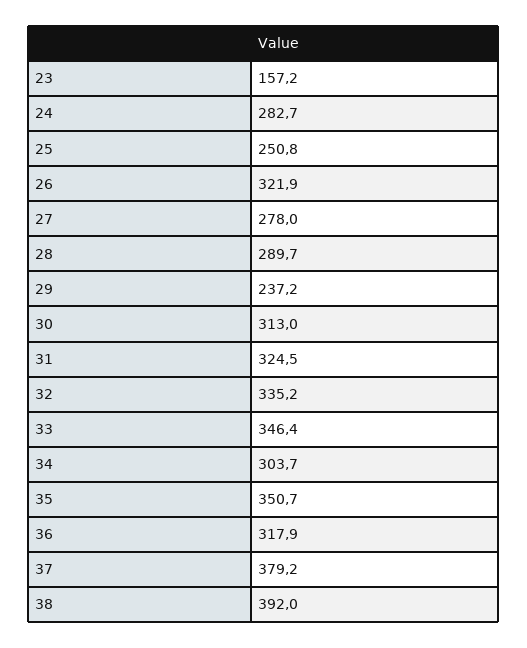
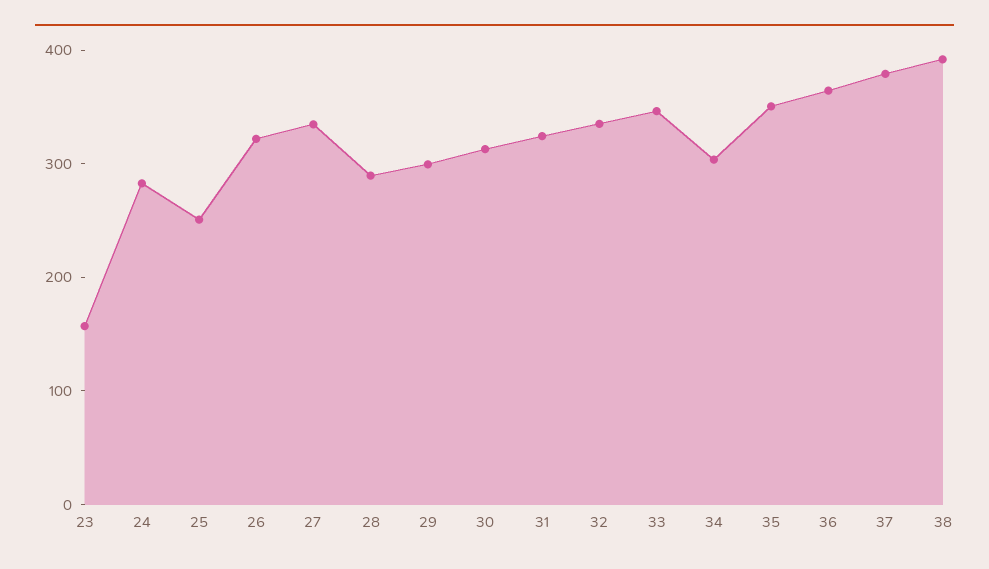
27: 278 -> 340
29: 237.2 -> 300
36: 317.9 -> 360

